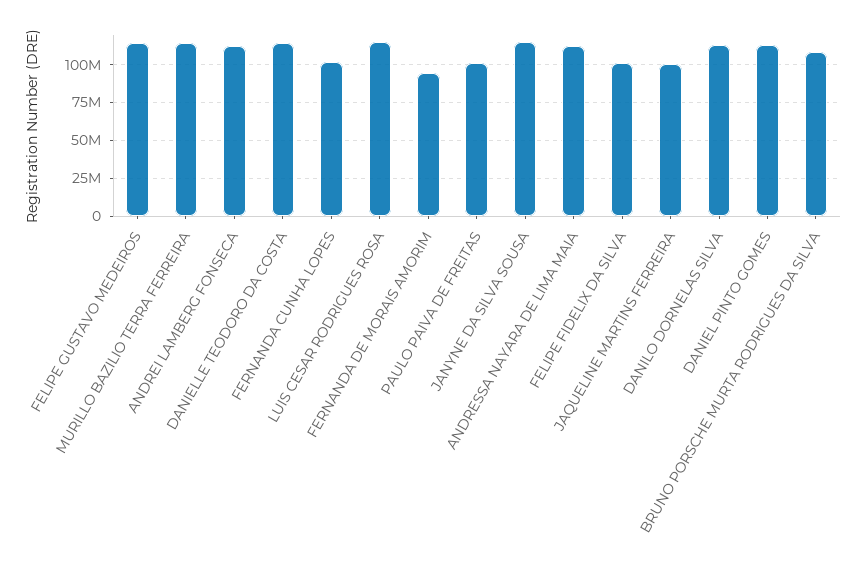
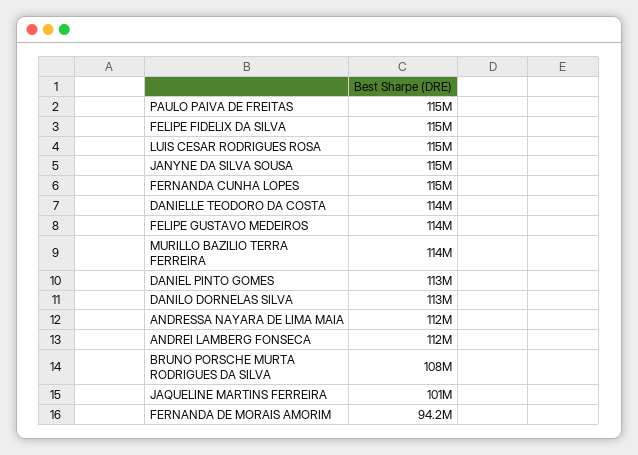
FERNANDA CUNHA LOPES: 100000000 -> 115000000
PAULO PAIVA DE FREITAS: 100000000 -> 115000000
FELIPE FIDELIX DA SILVA: 100000000 -> 115000000

